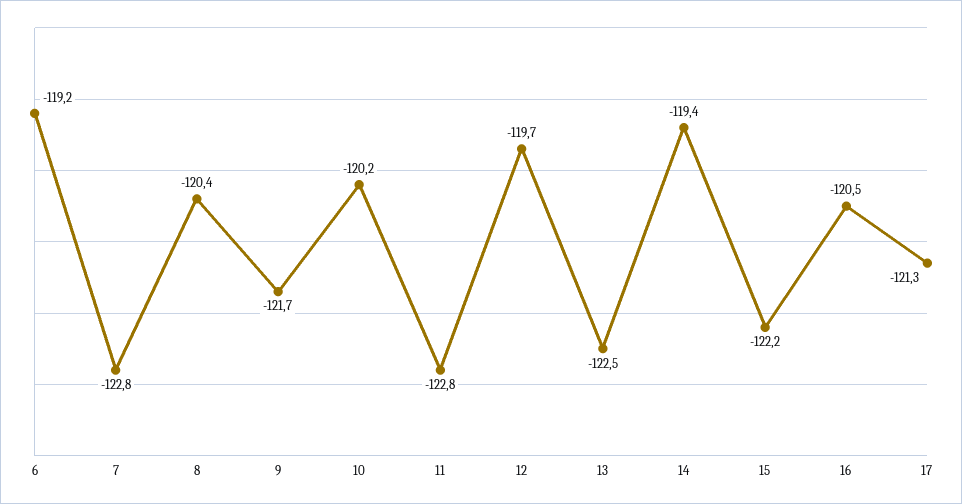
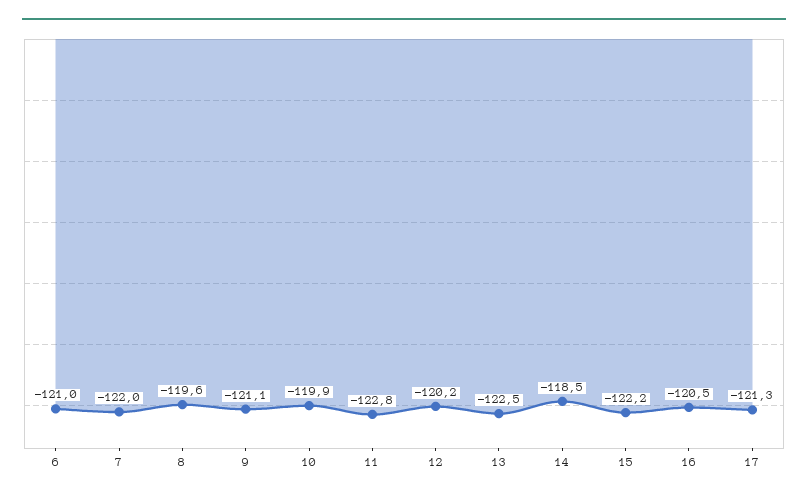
6: -119.2 -> -121
7: -122.8 -> -122
8: -120.4 -> -119.6
9: -121.7 -> -121.1
10: -120.2 -> -119.9
12: -119.7 -> -120.2
14: -119.4 -> -118.5

